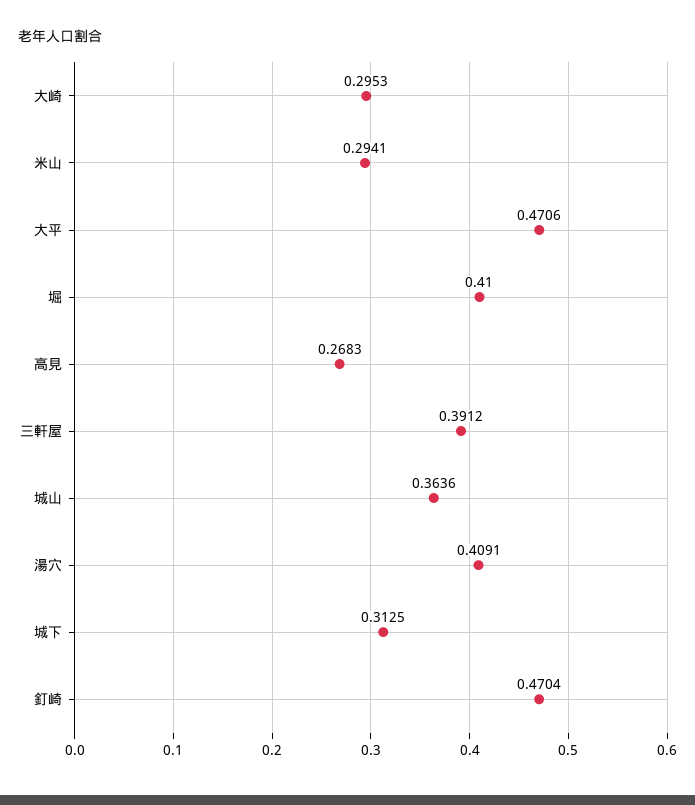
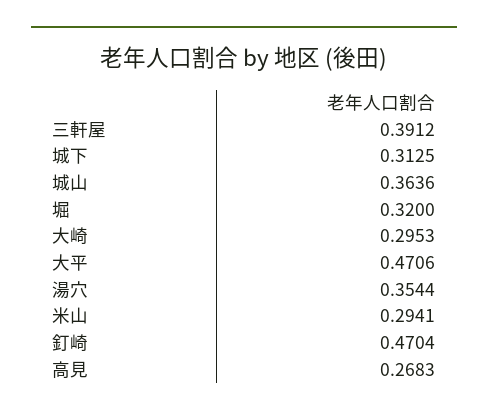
堀: 0.41 -> 0.32
湯穴: 0.4091 -> 0.3544

